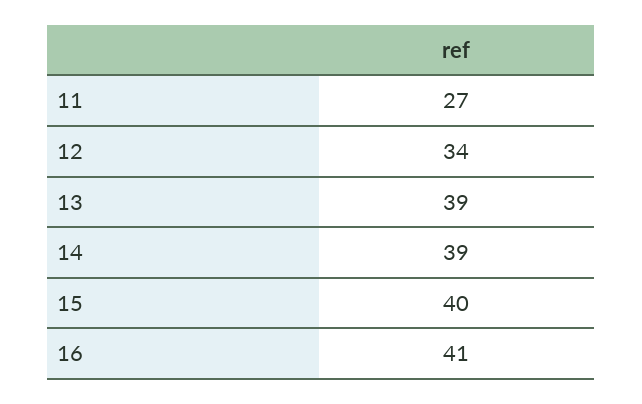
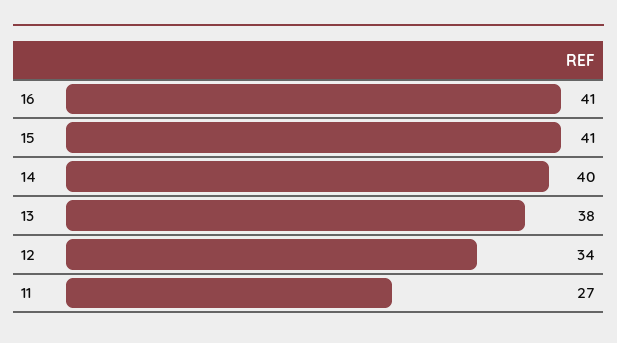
13: 39 -> 38
14: 39 -> 40
15: 40 -> 41

